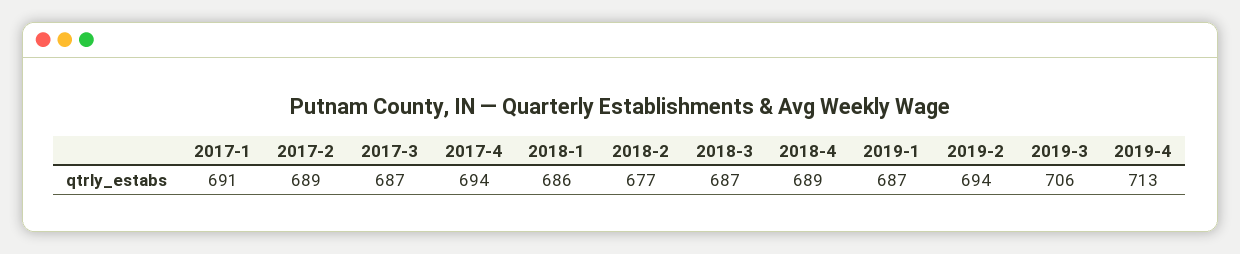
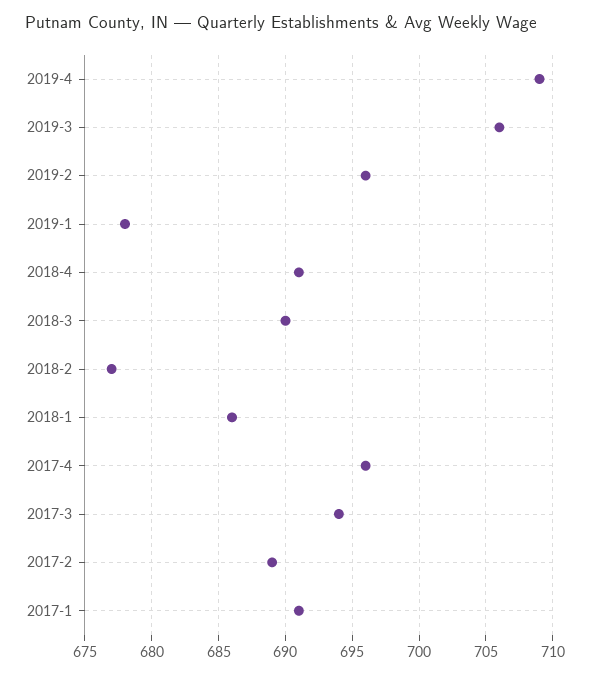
2017-3: 687 -> 694
2017-4: 694 -> 696
2018-3: 687 -> 690
2018-4: 689 -> 691
2019-1: 687 -> 678
2019-2: 694 -> 696
2019-4: 713 -> 709

